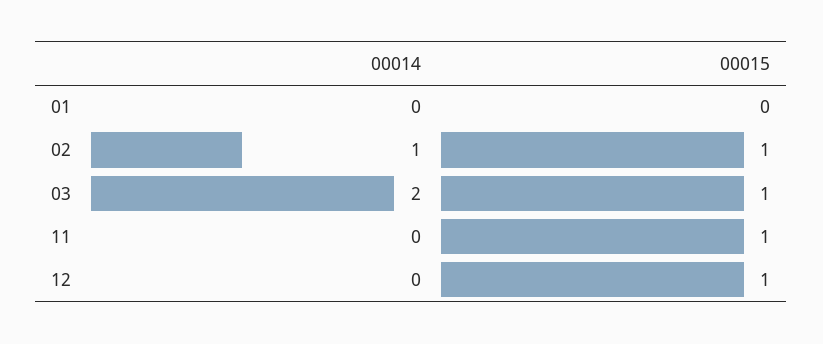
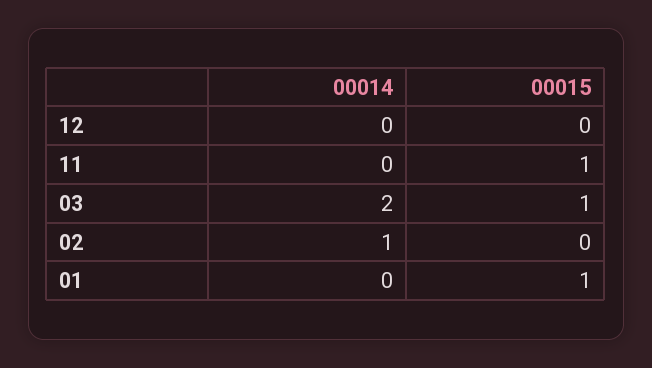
00015, 01: 0 -> 1
00015, 02: 1 -> 0
00015, 12: 1 -> 0

